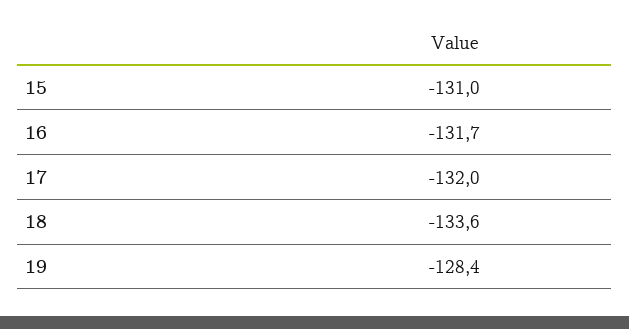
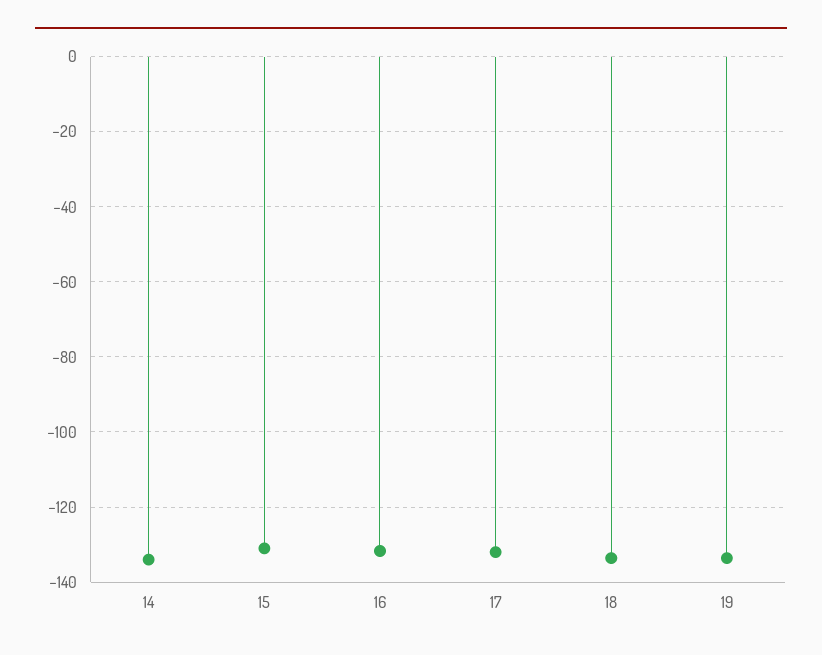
19: -128.4 -> -134
14: none -> -134

